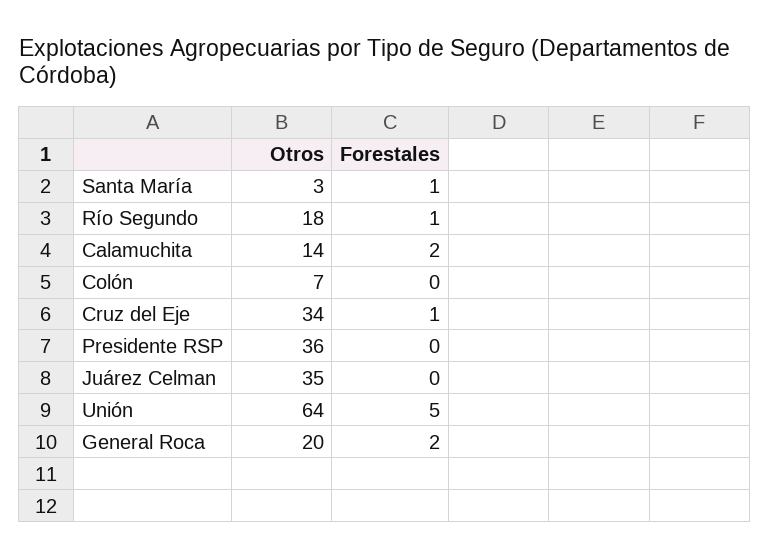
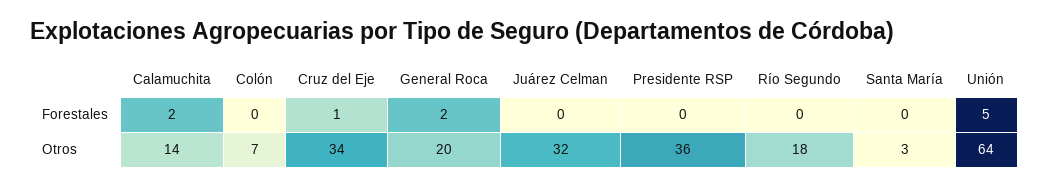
Forestales, Santa María: 1 -> 0
Forestales, Río Segundo: 1 -> 0
Otros, Juárez Celman: 35 -> 32

